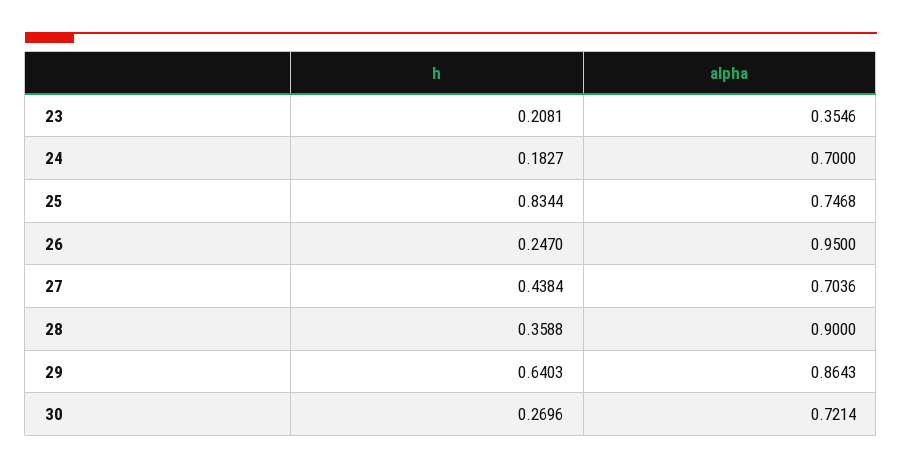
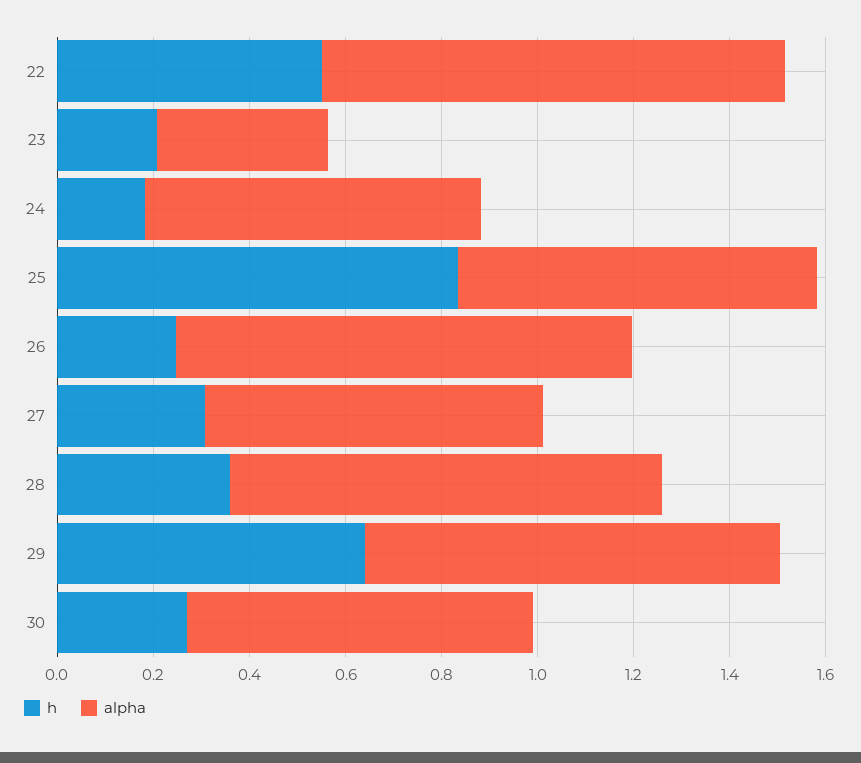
h, 27: 0.4384 -> 0.3
h, 22: none -> 0.55
alpha, 22: none -> 0.95

